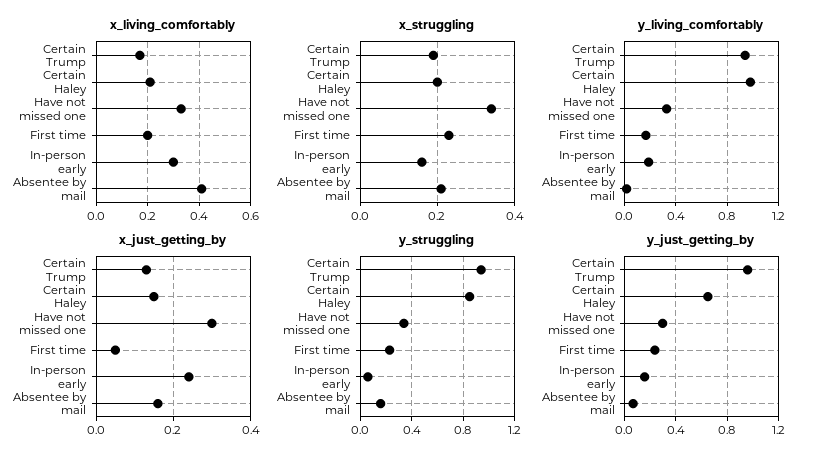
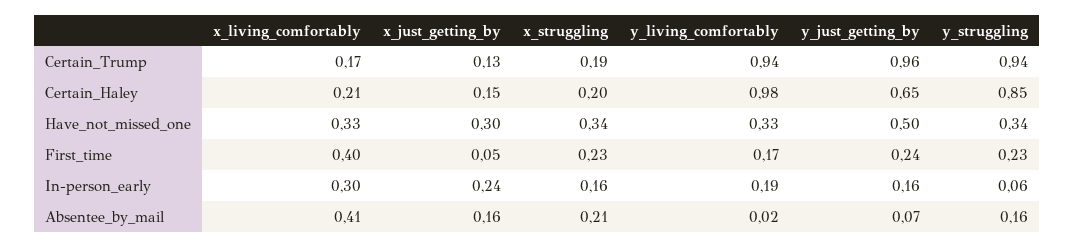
x_living_comfortably, First time: 0.2 -> 0.4
y_just_getting_by, Have not missed one: 0.3 -> 0.5

